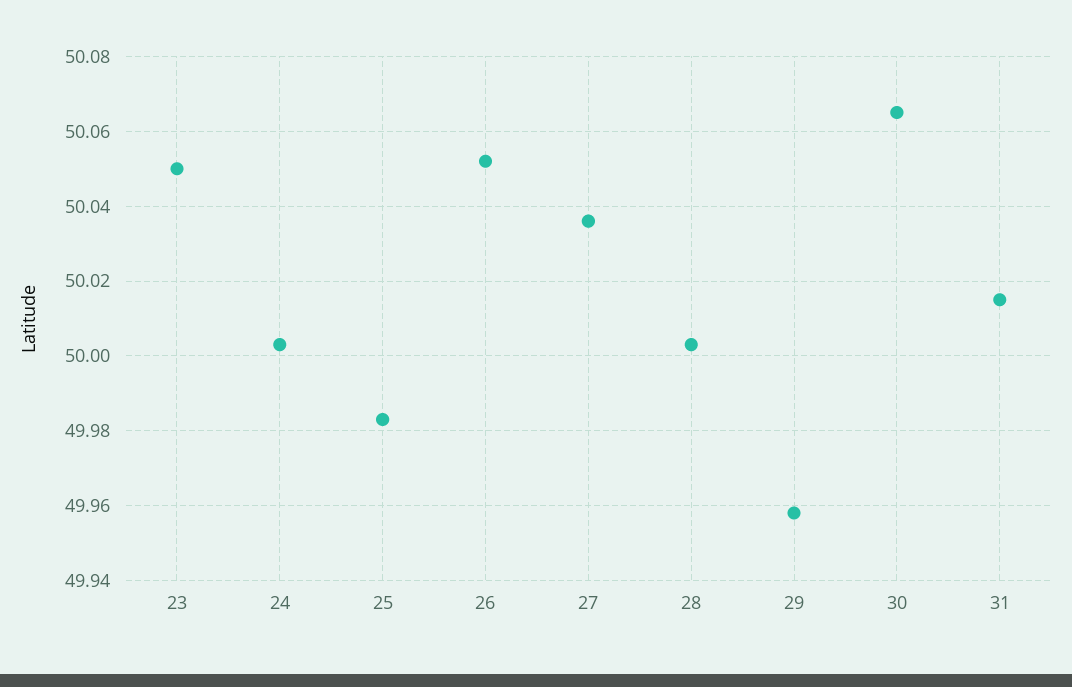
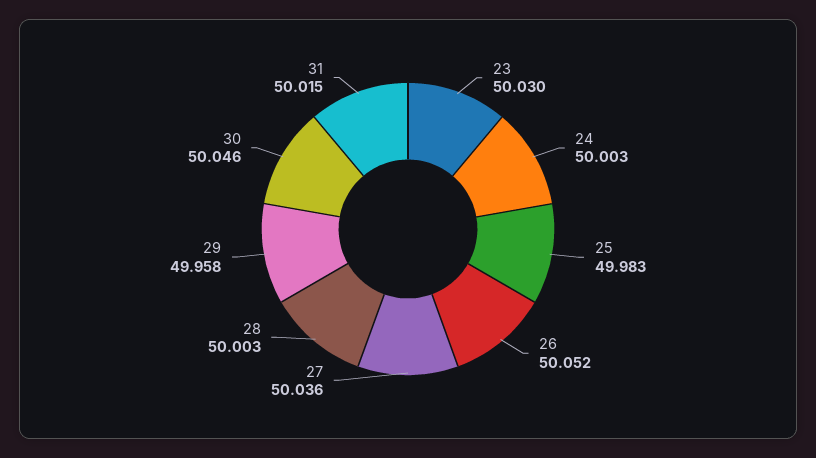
23: 50.05 -> 50.03
30: 50.065 -> 50.046

